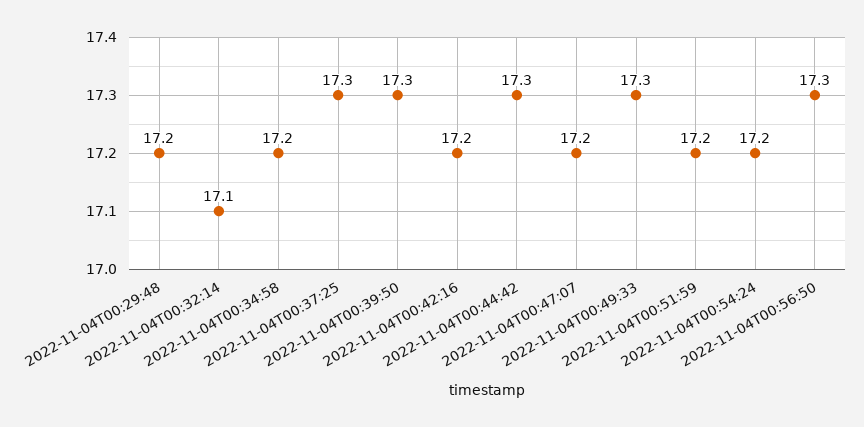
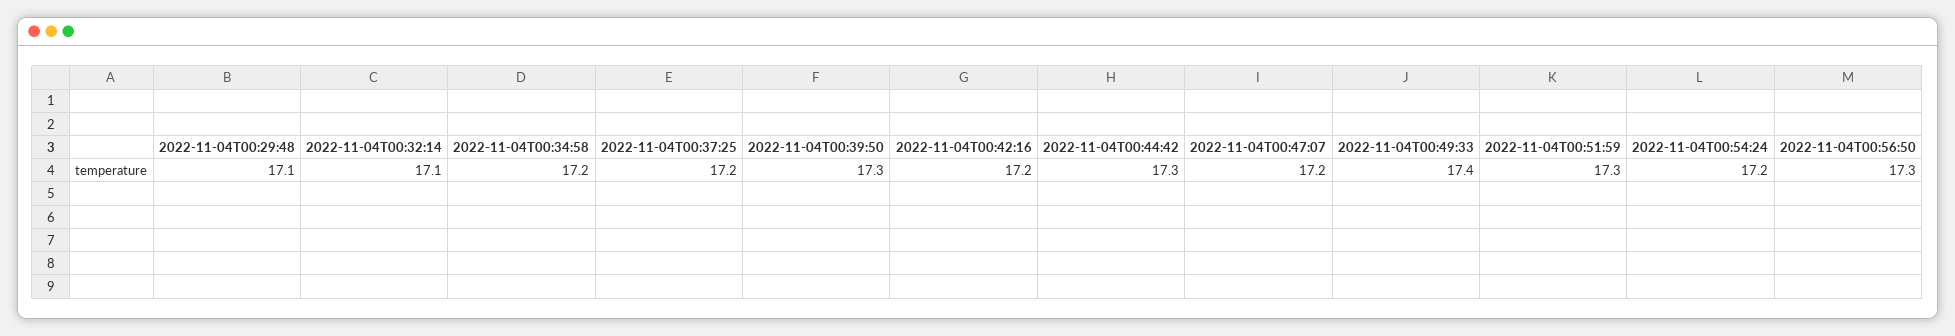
2022-11-04T00:29:48: 17.2 -> 17.1
2022-11-04T00:37:25: 17.3 -> 17.2
2022-11-04T00:49:33: 17.3 -> 17.4
2022-11-04T00:51:59: 17.2 -> 17.3

